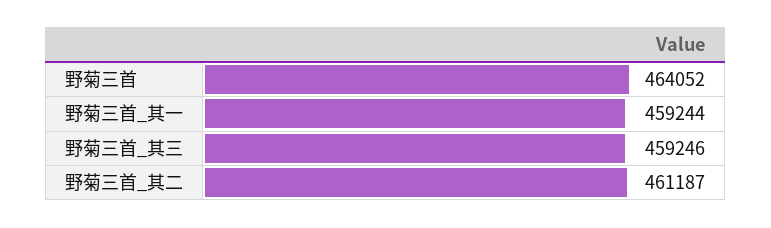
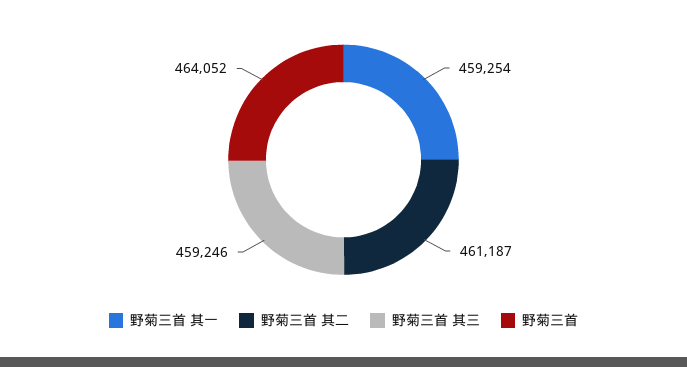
野菊三首_其一: 459244 -> 459254

